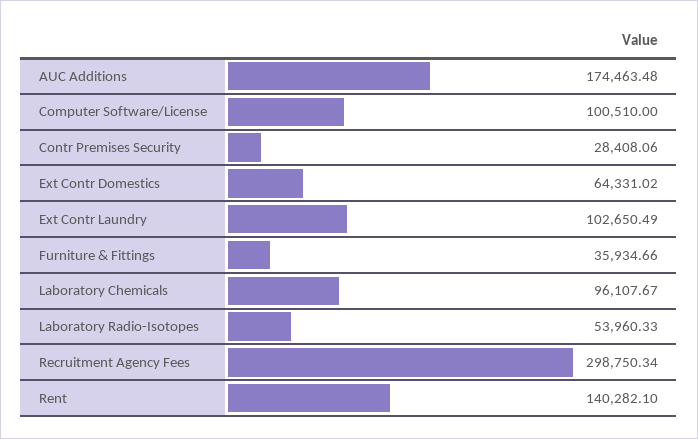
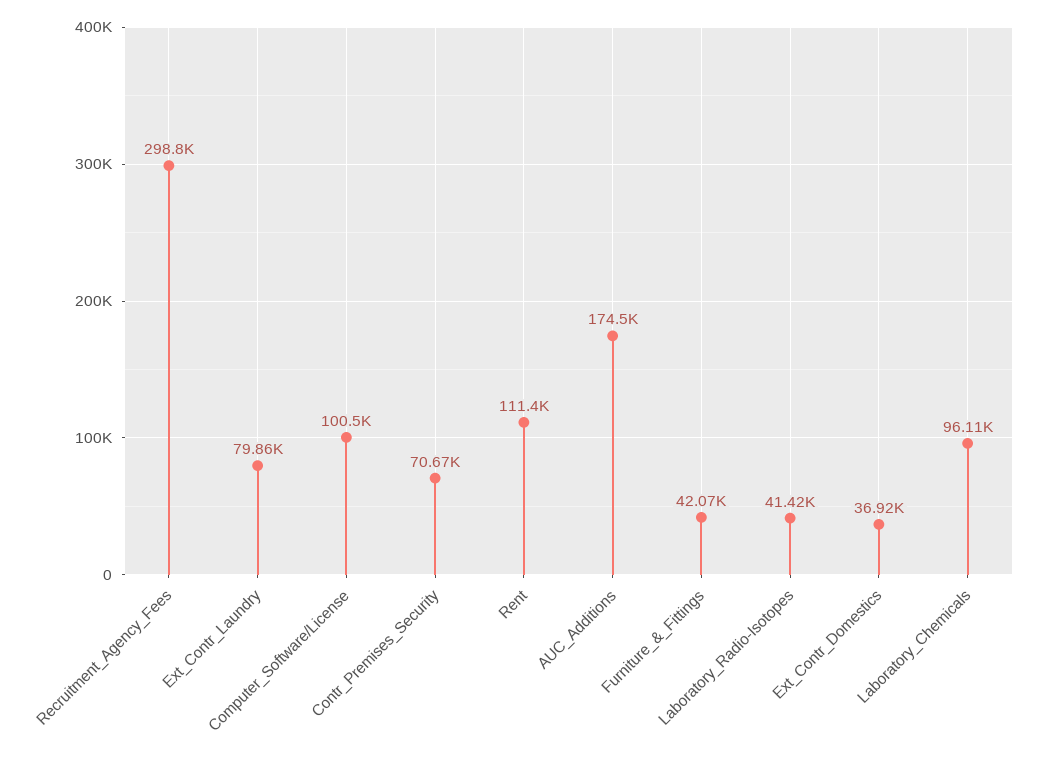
Contr Premises Security: 28408.06 -> 70670
Ext Contr Domestics: 64331.02 -> 36920
Ext Contr Laundry: 102650.49 -> 79860
Furniture & Fittings: 35934.66 -> 42070
Laboratory Radio-Isotopes: 53960.33 -> 41420
Rent: 140282.1 -> 111400

